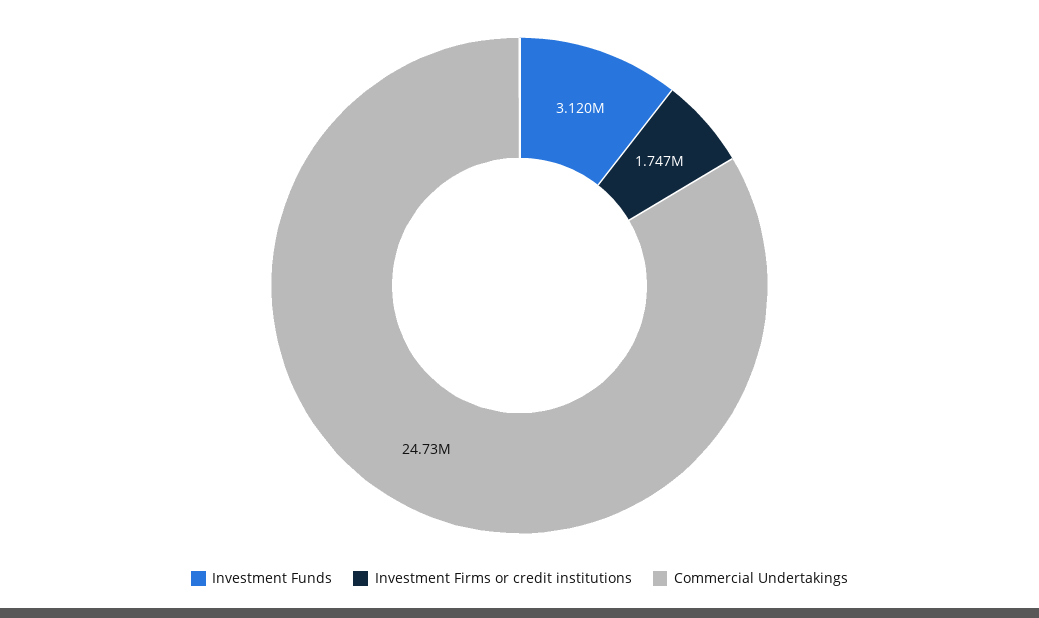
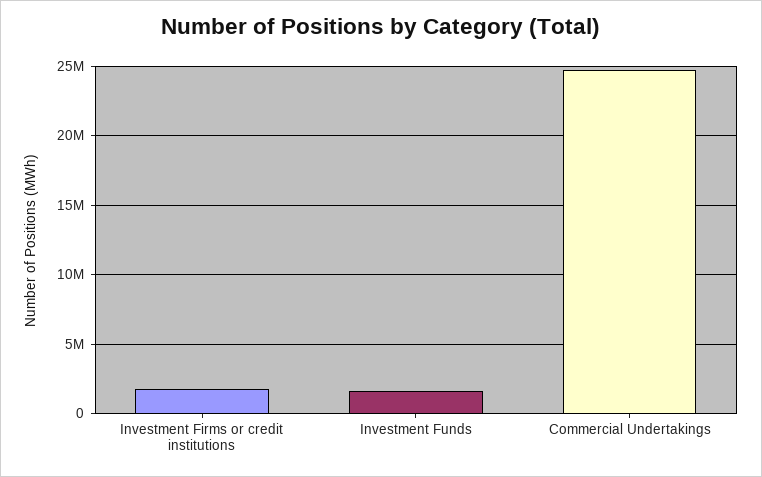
Investment Funds: 3120000 -> 1500000

